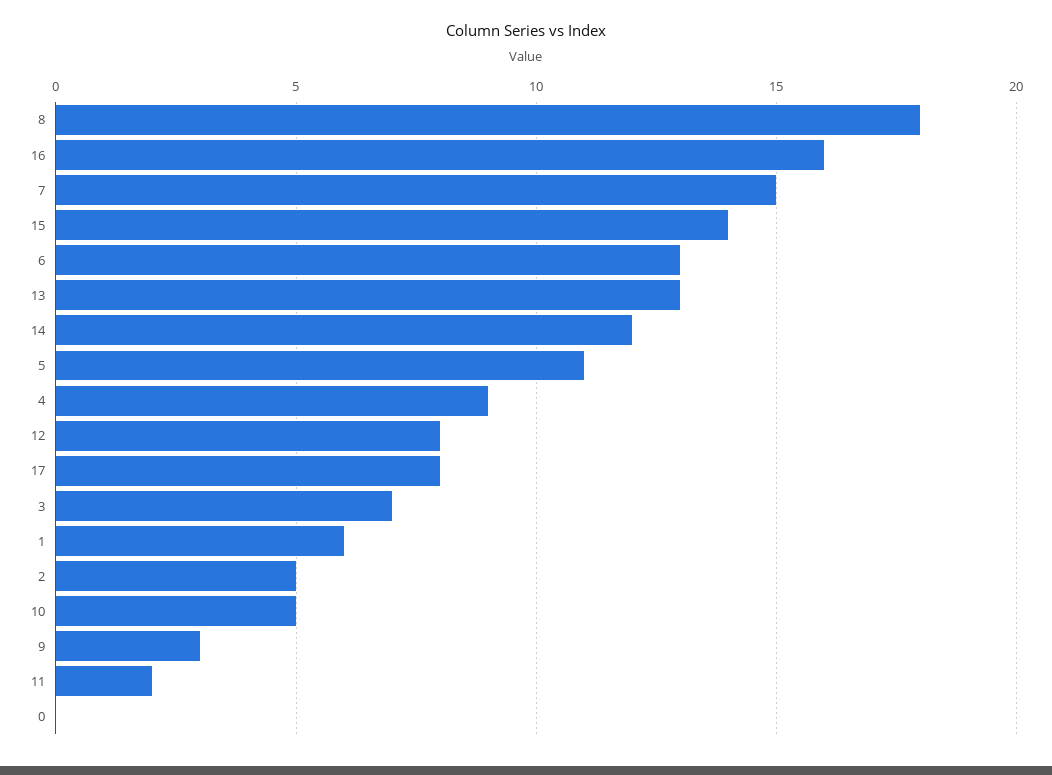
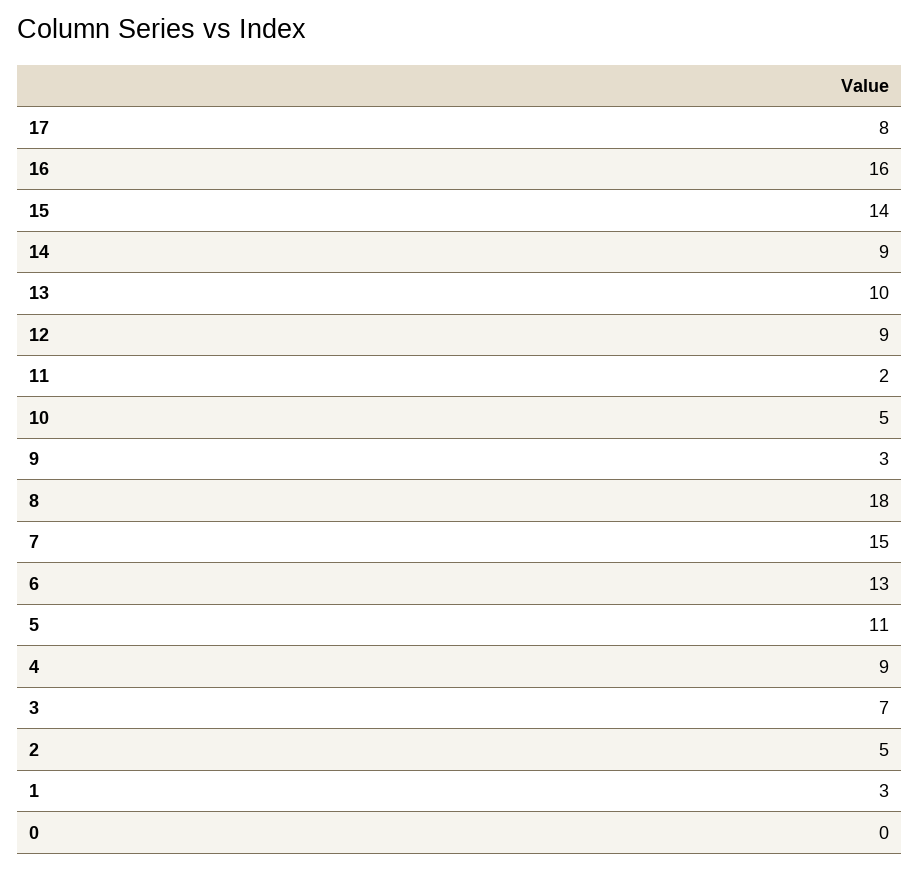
13: 13 -> 10
14: 12 -> 9
12: 8 -> 9
1: 6 -> 3

